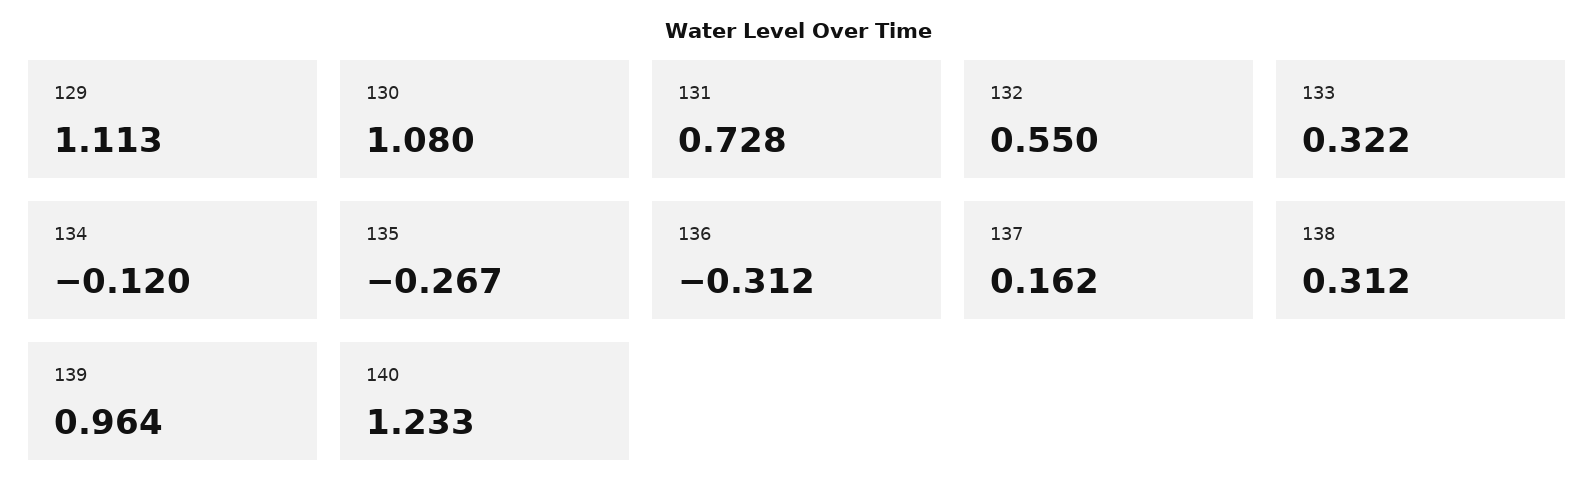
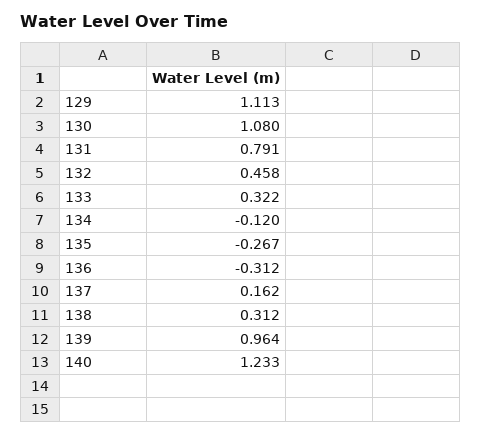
131: 0.728 -> 0.791
132: 0.55 -> 0.458

